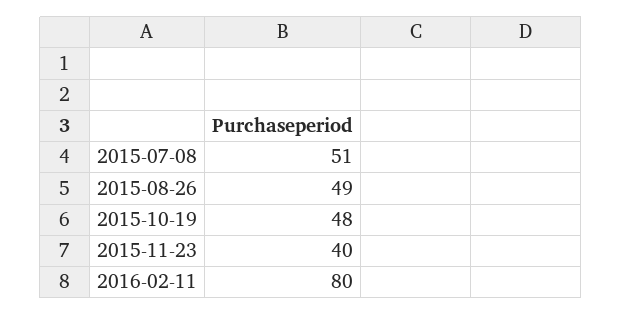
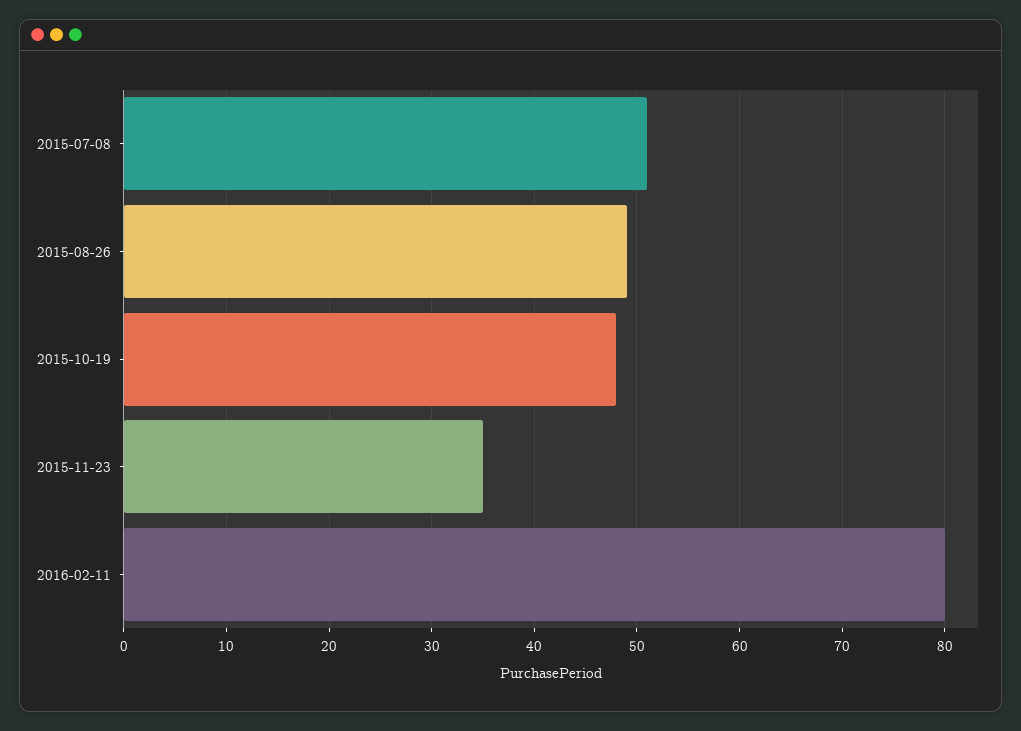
2015-11-23: 40 -> 35

